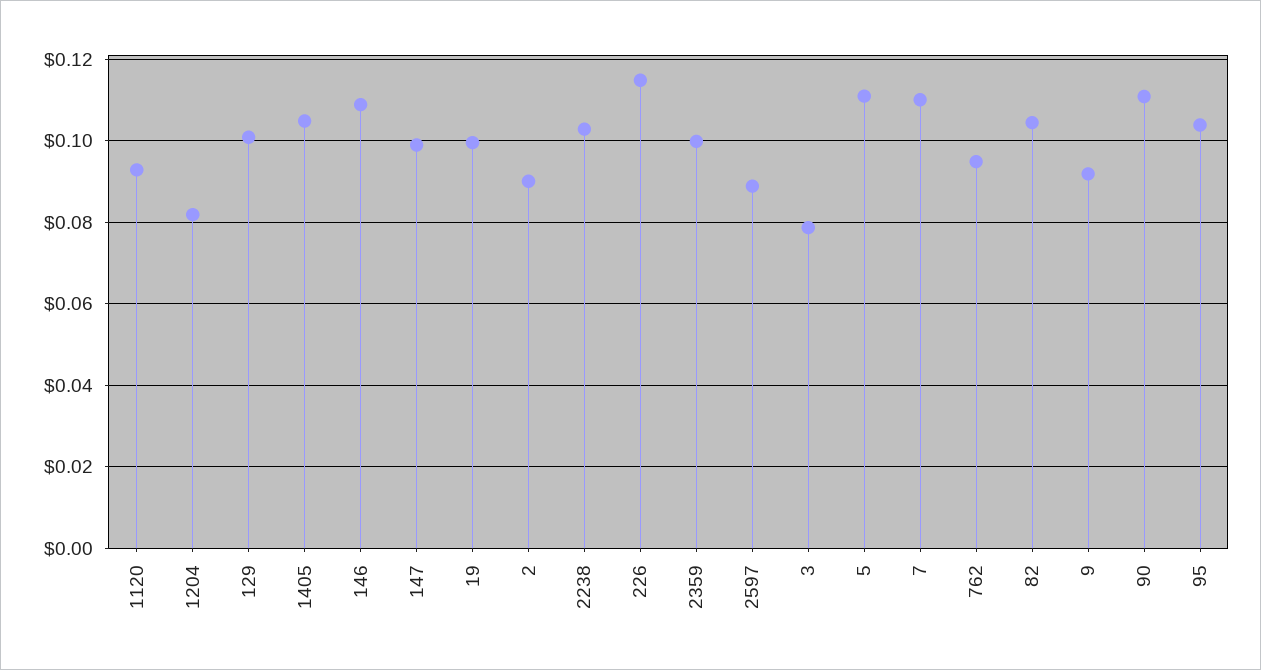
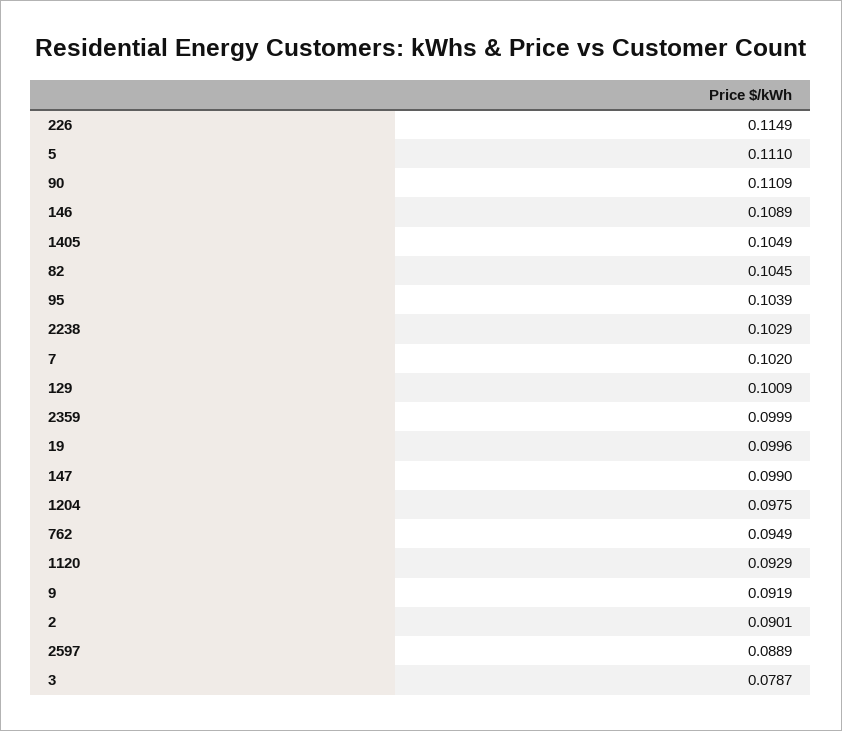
1204: 0.082 -> 0.0975
7: 0.11 -> 0.102

